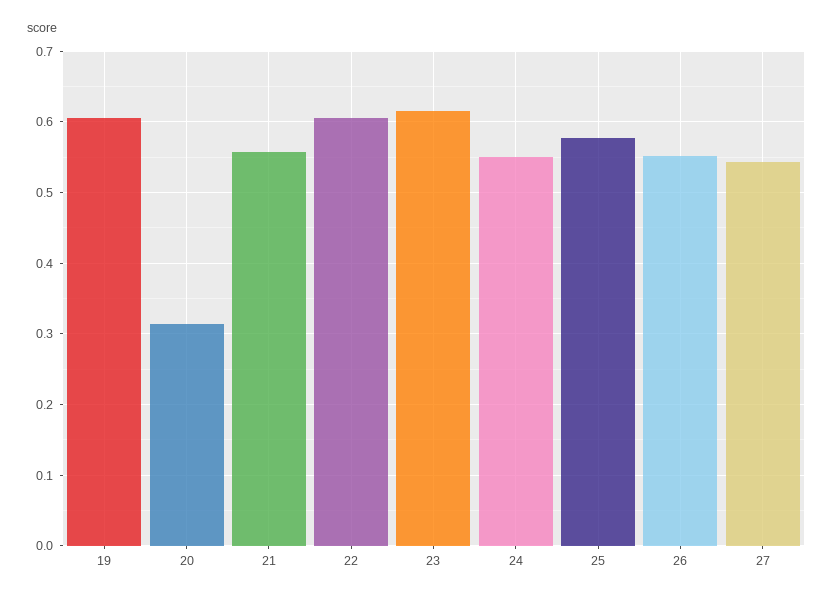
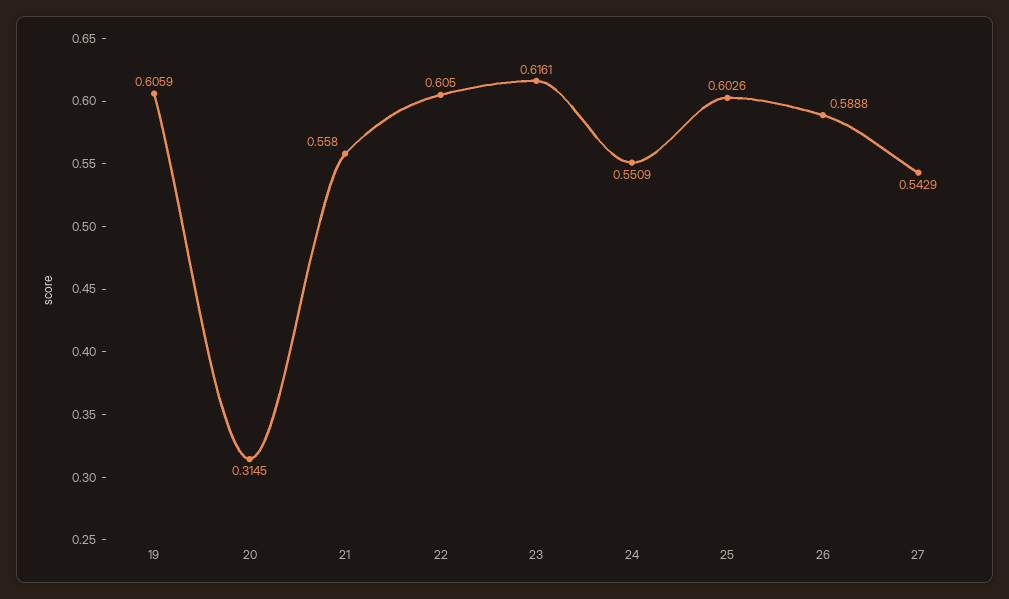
25: 0.58 -> 0.6026
26: 0.55 -> 0.5888

